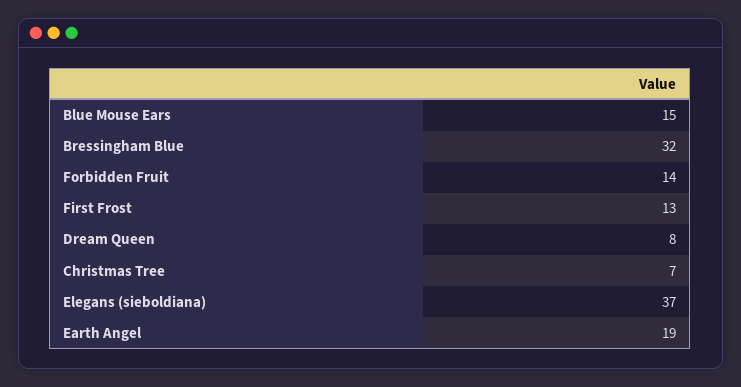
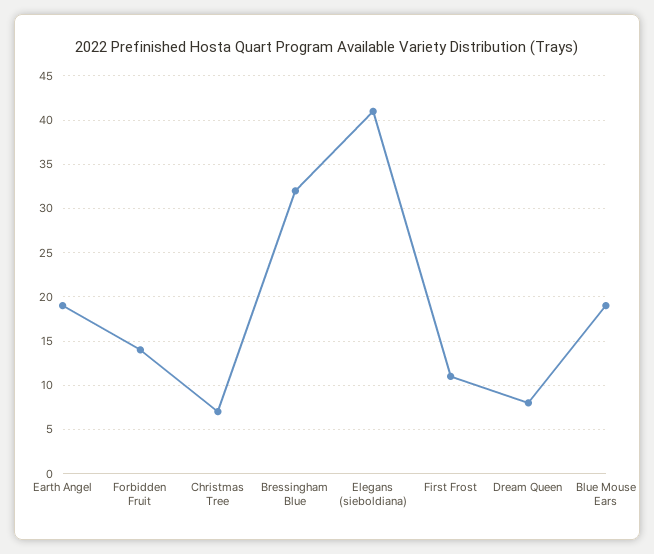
Blue Mouse Ears: 15 -> 19
First Frost: 13 -> 11
Elegans (sieboldiana): 37 -> 41

